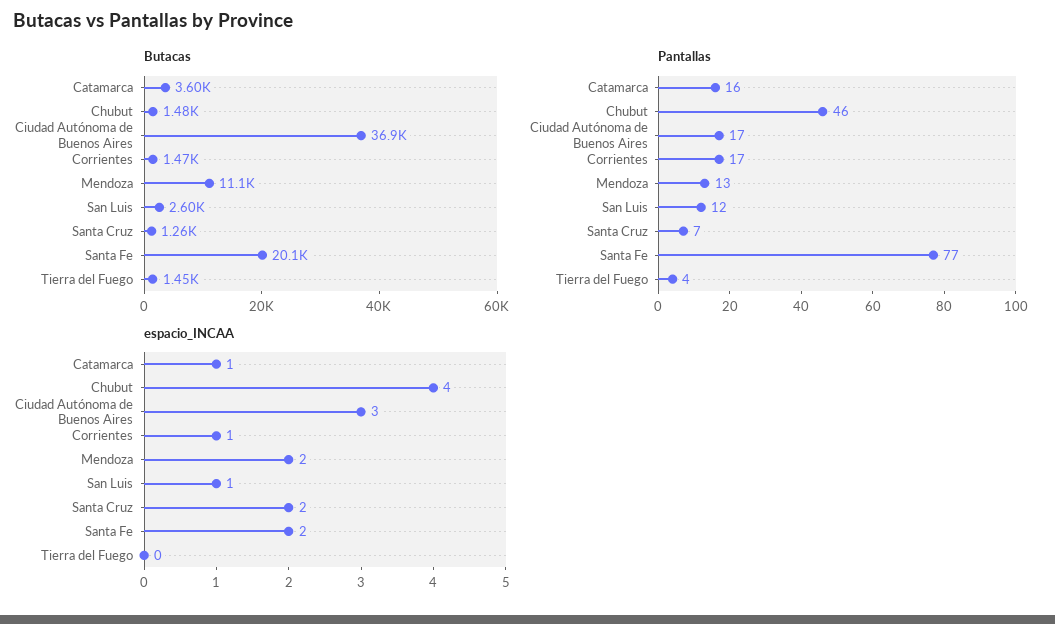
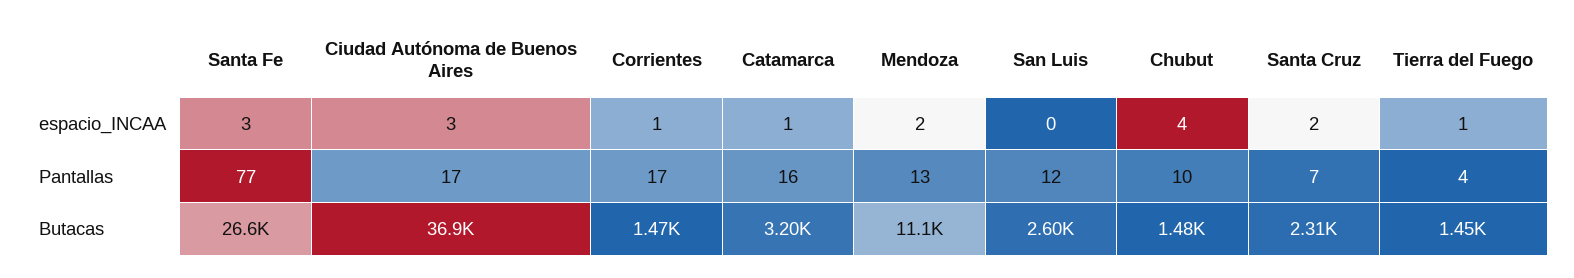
Butacas, Catamarca: 3600 -> 3200
Butacas, Santa Cruz: 1260 -> 2310
Butacas, Santa Fe: 20100 -> 26600
Pantallas, Chubut: 46 -> 10
espacio_INCAA, San Luis: 1 -> 0
espacio_INCAA, Santa Fe: 2 -> 3
espacio_INCAA, Tierra del Fuego: 0 -> 1

